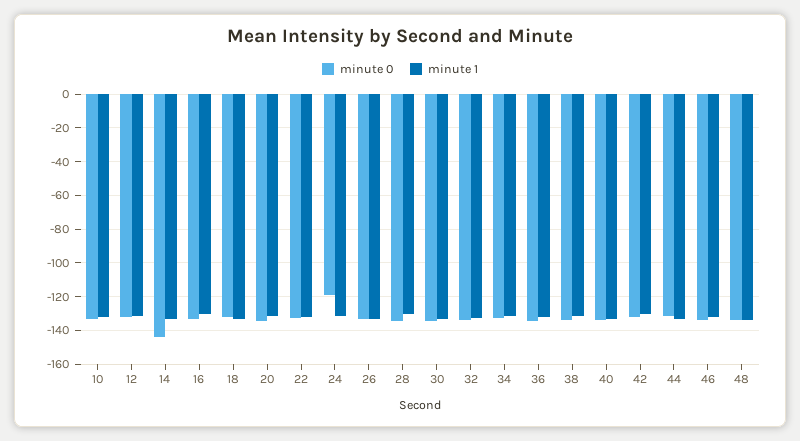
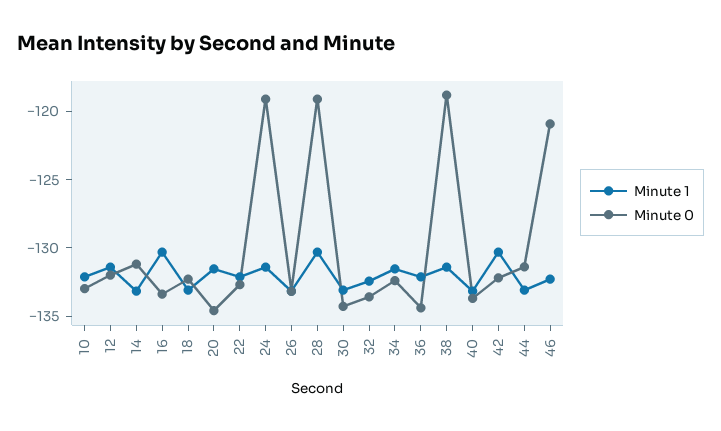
minute 0, 14: -145 -> -131
minute 0, 28: -135 -> -119
minute 0, 38: -135 -> -119
minute 0, 46: -135 -> -121
minute 0, 48: -135 -> none
minute 1, 48: -135 -> none

